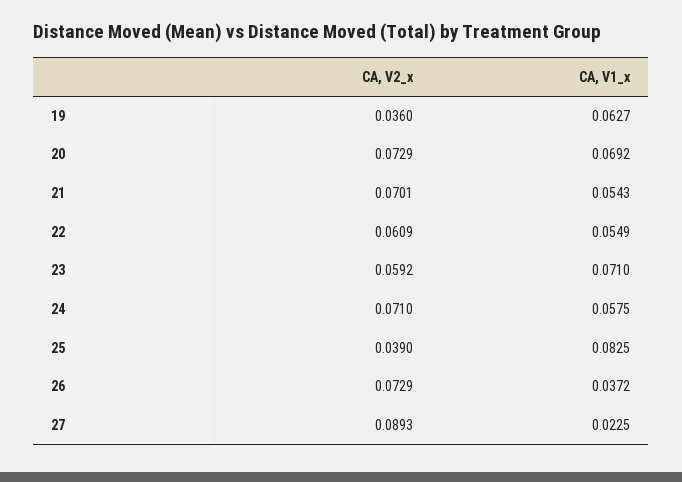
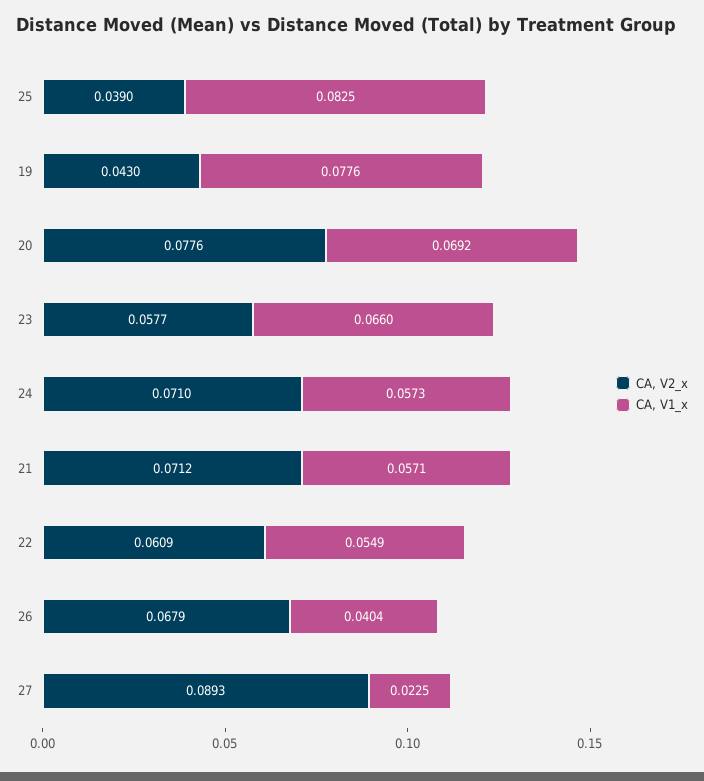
CA, V2_x, 19: 0.036 -> 0.043
CA, V1_x, 19: 0.0627 -> 0.0776
CA, V2_x, 20: 0.0729 -> 0.0776
CA, V2_x, 21: 0.0701 -> 0.0712
CA, V1_x, 21: 0.0543 -> 0.0571
CA, V2_x, 23: 0.0592 -> 0.0577
CA, V1_x, 23: 0.071 -> 0.066
CA, V1_x, 24: 0.0575 -> 0.0573
CA, V2_x, 26: 0.0729 -> 0.0679
CA, V1_x, 26: 0.0372 -> 0.0404

